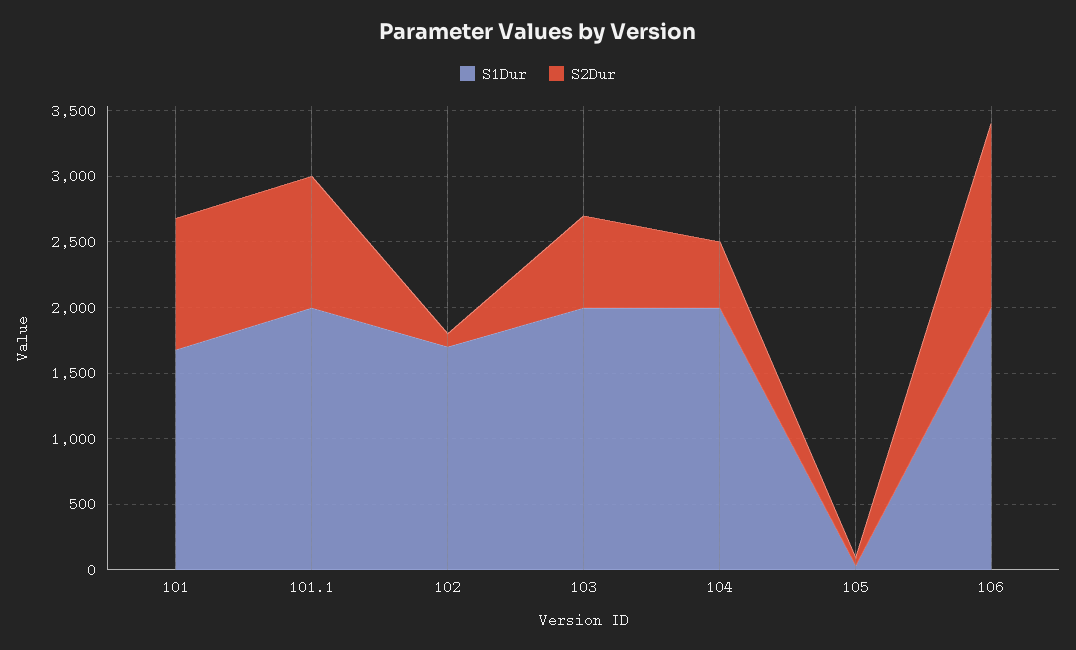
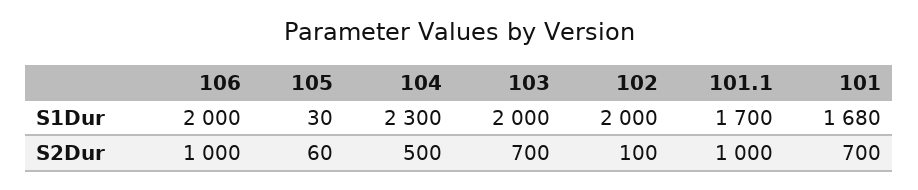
S2Dur, 101: 1000 -> 700
S1Dur, 101.1: 2000 -> 1700
S1Dur, 102: 1700 -> 2000
S1Dur, 104: 2000 -> 2300
S2Dur, 106: 1400 -> 1000

